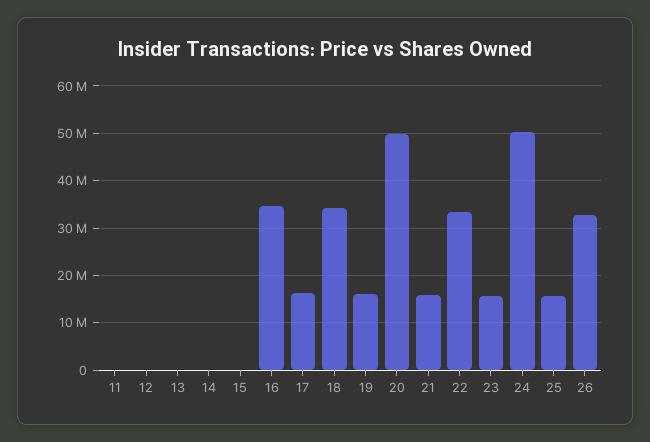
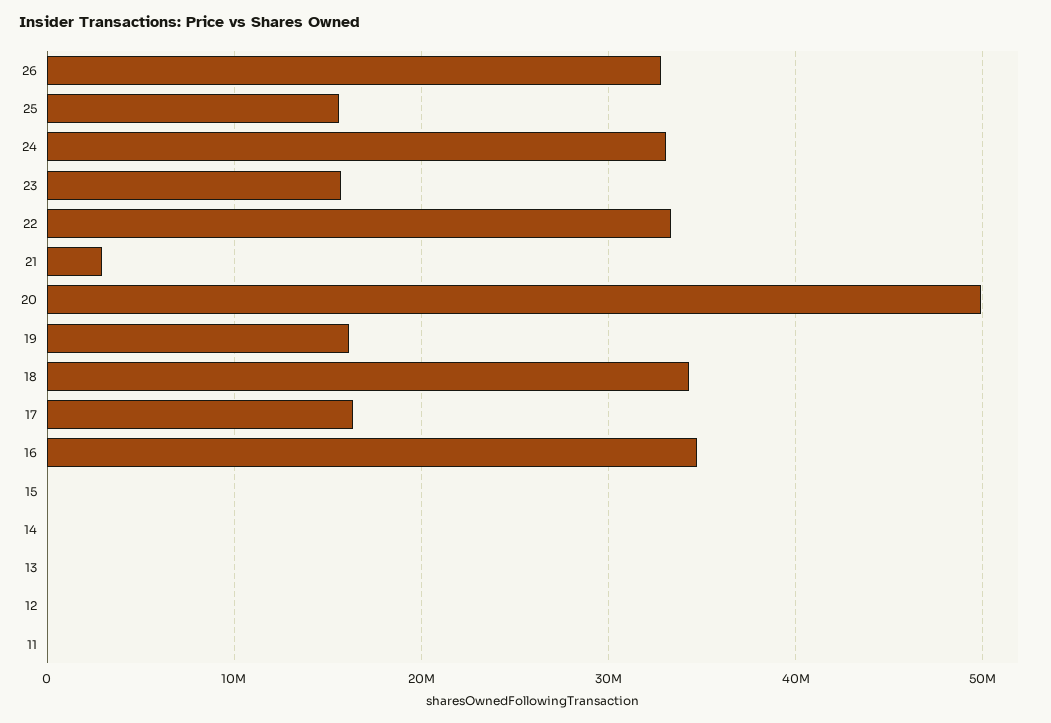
21: 16000000 -> 3000000
24: 50000000 -> 33000000

